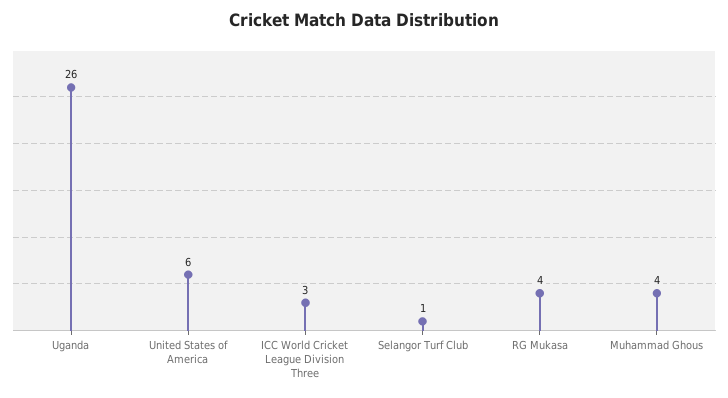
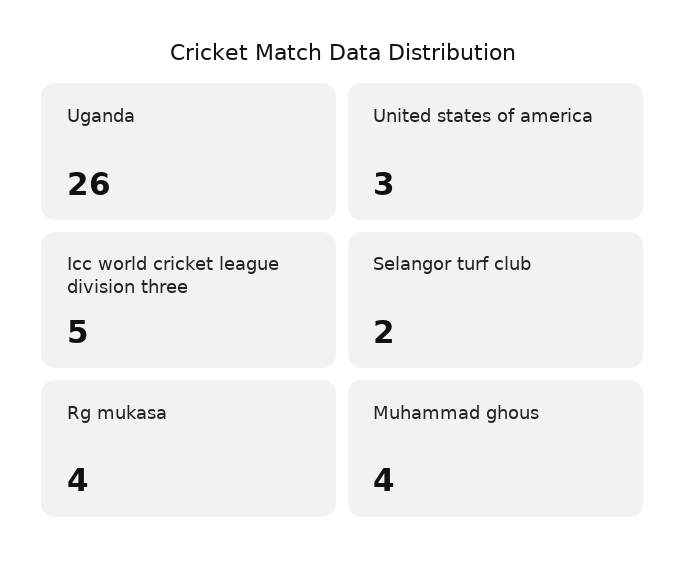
United States of America: 6 -> 3
ICC World Cricket League Division Three: 3 -> 5
Selangor Turf Club: 1 -> 2

